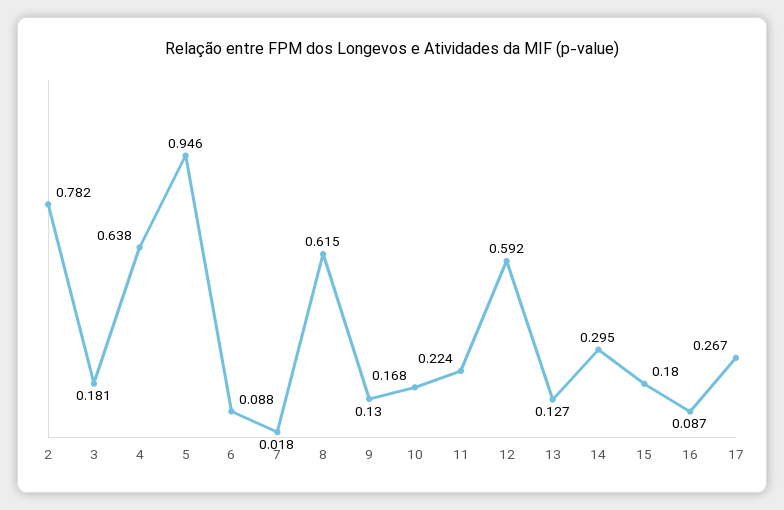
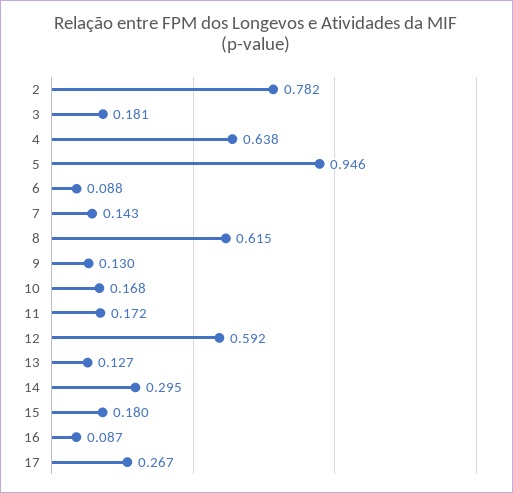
7: 0.018 -> 0.143
11: 0.224 -> 0.172

